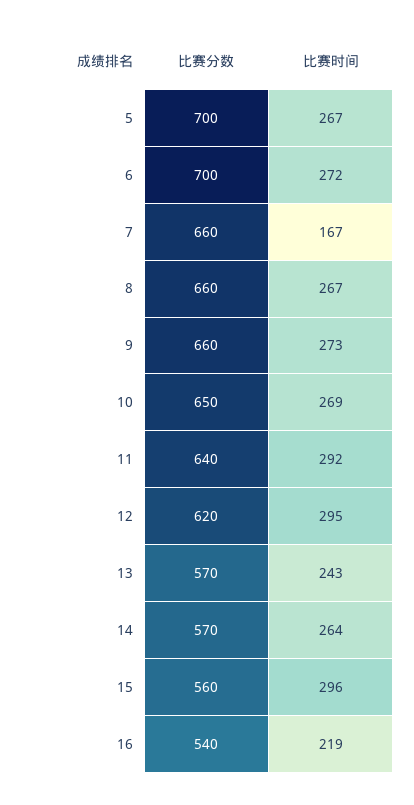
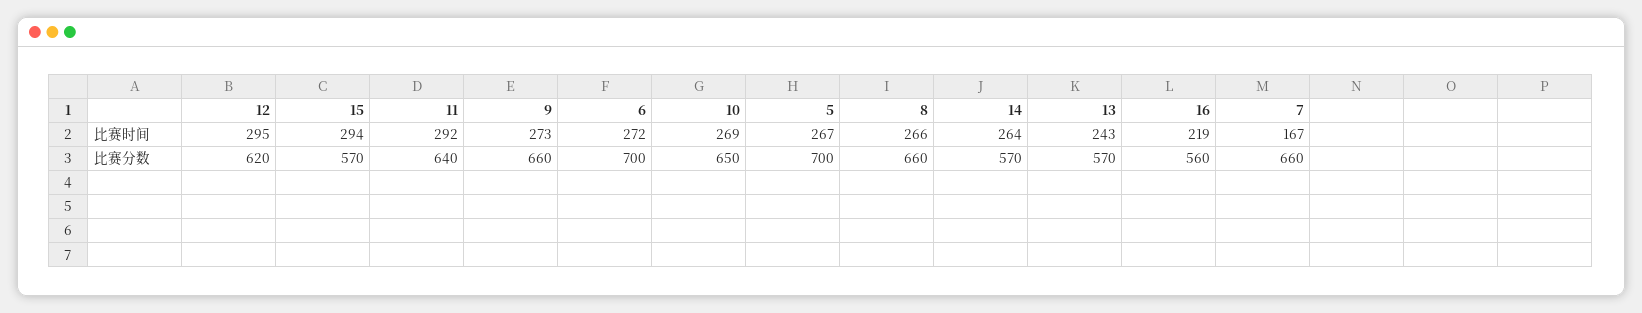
比赛时间, 8: 267 -> 266
比赛分数, 15: 560 -> 570
比赛时间, 15: 296 -> 294
比赛分数, 16: 540 -> 560

